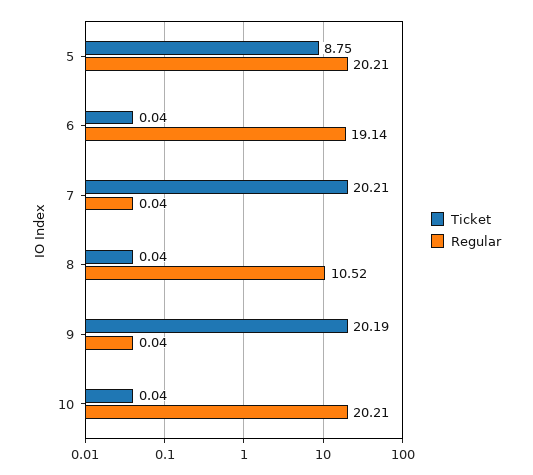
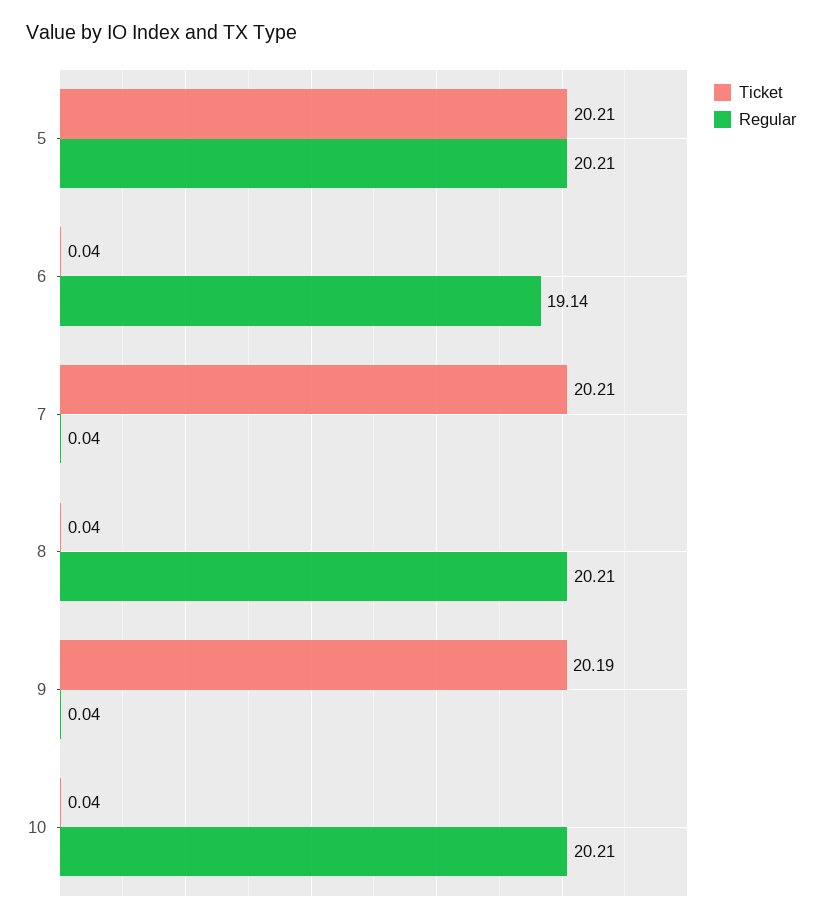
Ticket, 5: 8.75 -> 20.21
Regular, 8: 10.52 -> 20.21

